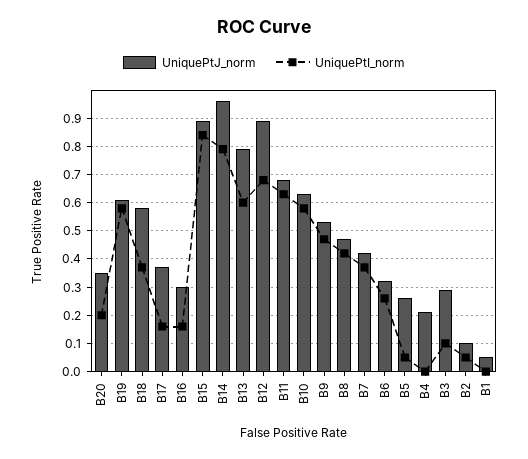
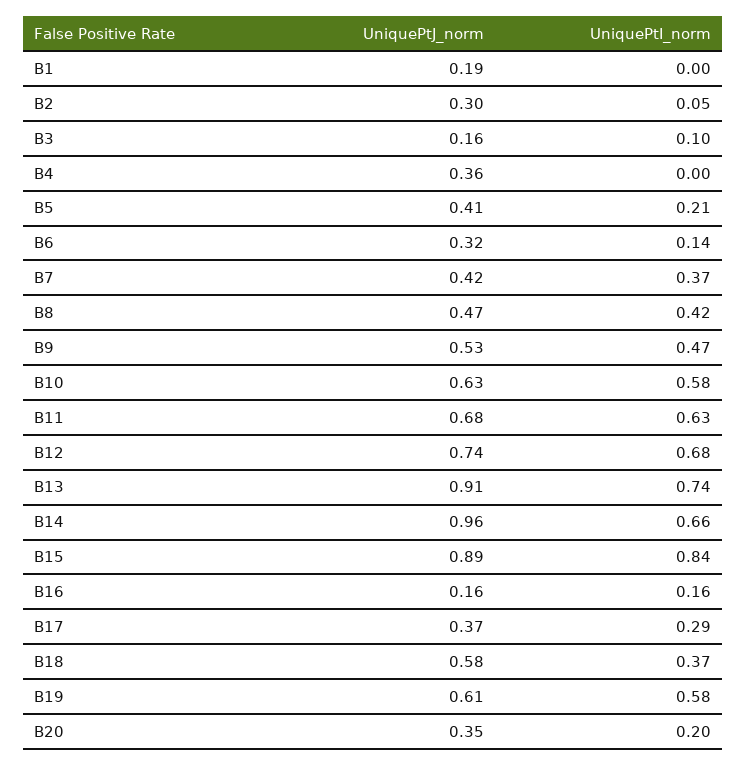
UniquePtI_norm, B17: 0.15 -> 0.29
UniquePtJ_norm, B16: 0.3 -> 0.16
UniquePtI_norm, B14: 0.8 -> 0.66
UniquePtJ_norm, B13: 0.8 -> 0.91
UniquePtI_norm, B13: 0.6 -> 0.74
UniquePtJ_norm, B12: 0.9 -> 0.74
UniquePtI_norm, B6: 0.25 -> 0.14
UniquePtJ_norm, B5: 0.25 -> 0.41
UniquePtI_norm, B5: 0.05 -> 0.21
UniquePtJ_norm, B4: 0.2 -> 0.36
UniquePtJ_norm, B3: 0.3 -> 0.16
UniquePtJ_norm, B2: 0.1 -> 0.3
UniquePtJ_norm, B1: 0.05 -> 0.19

